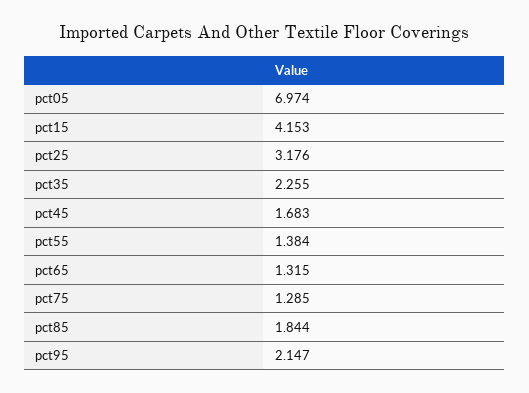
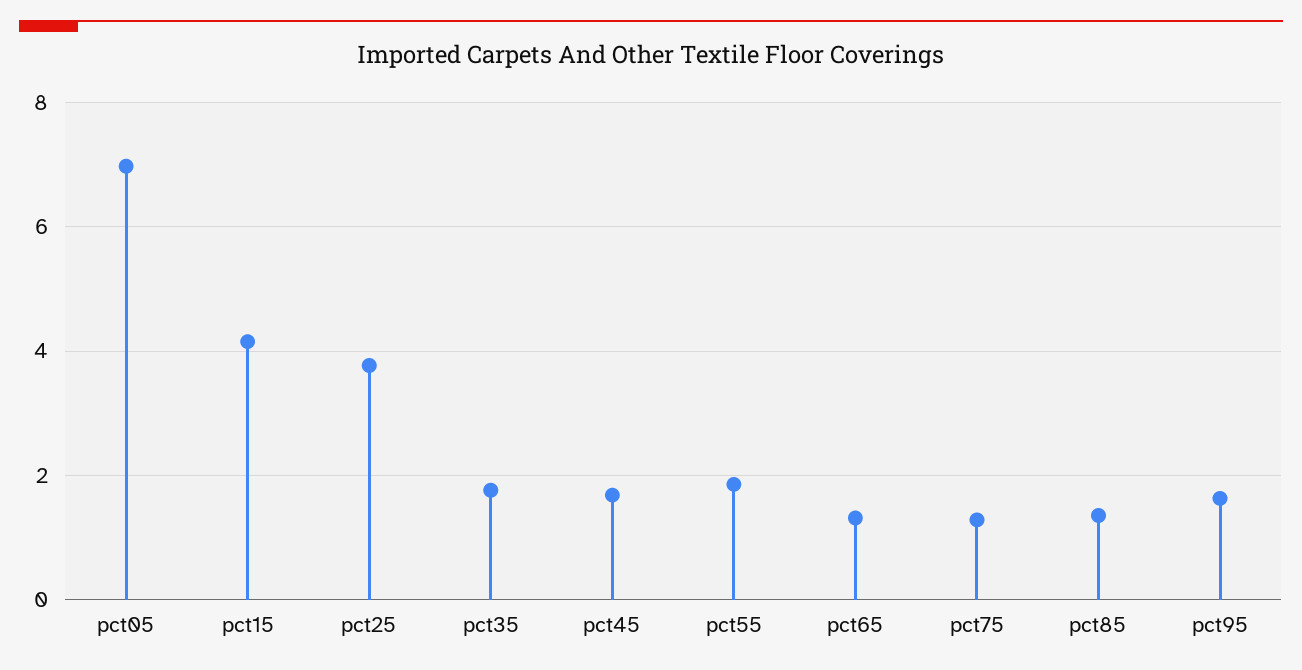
pct25: 3.176 -> 3.8
pct35: 2.255 -> 1.8
pct55: 1.384 -> 1.8
pct85: 1.844 -> 1.4
pct95: 2.147 -> 1.6

